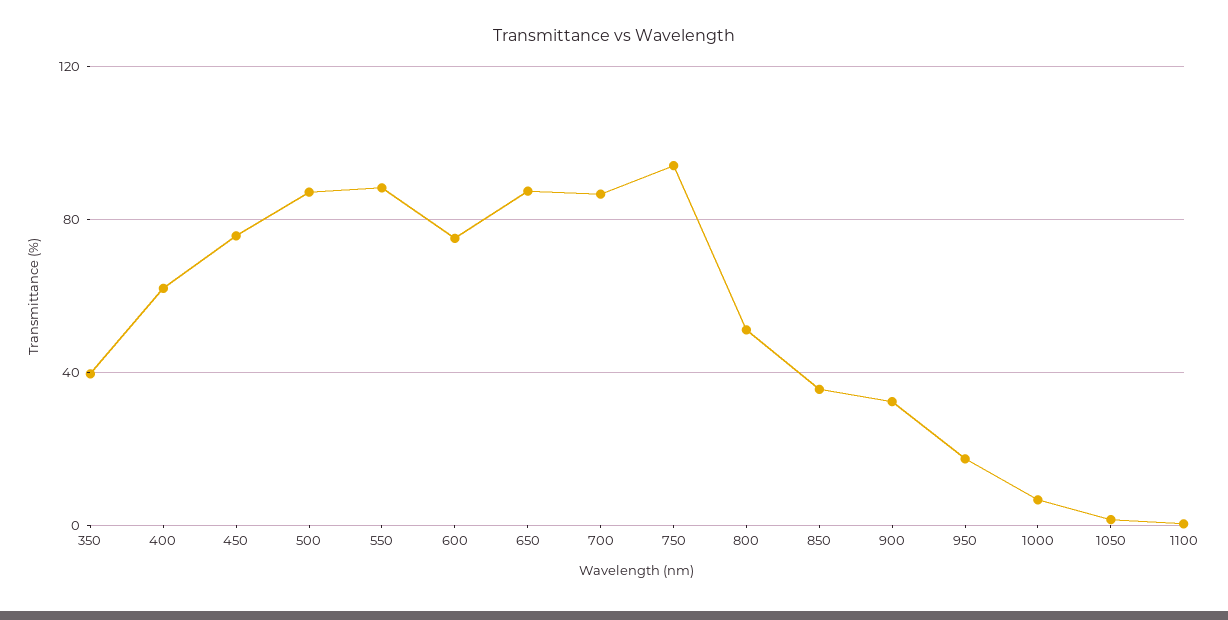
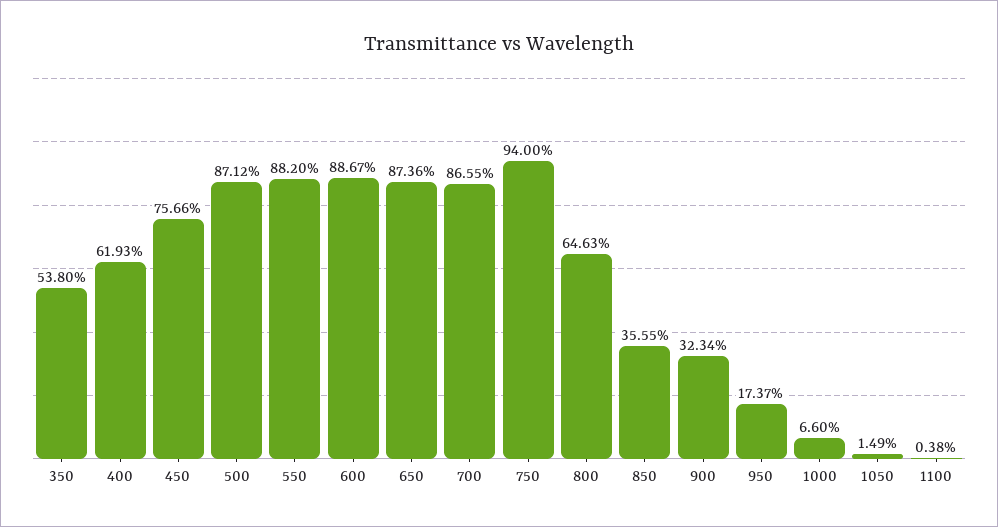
350: 40 -> 53.8
600: 75 -> 88.67
800: 50 -> 64.63

